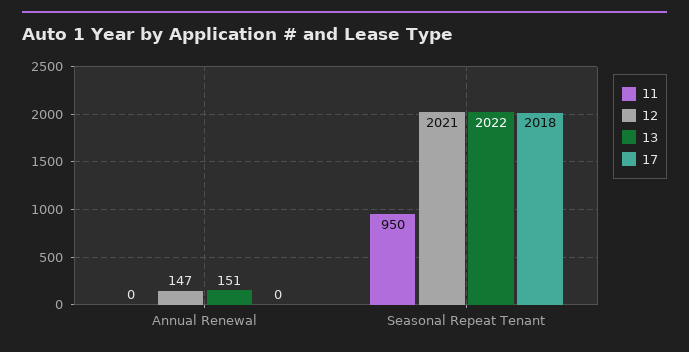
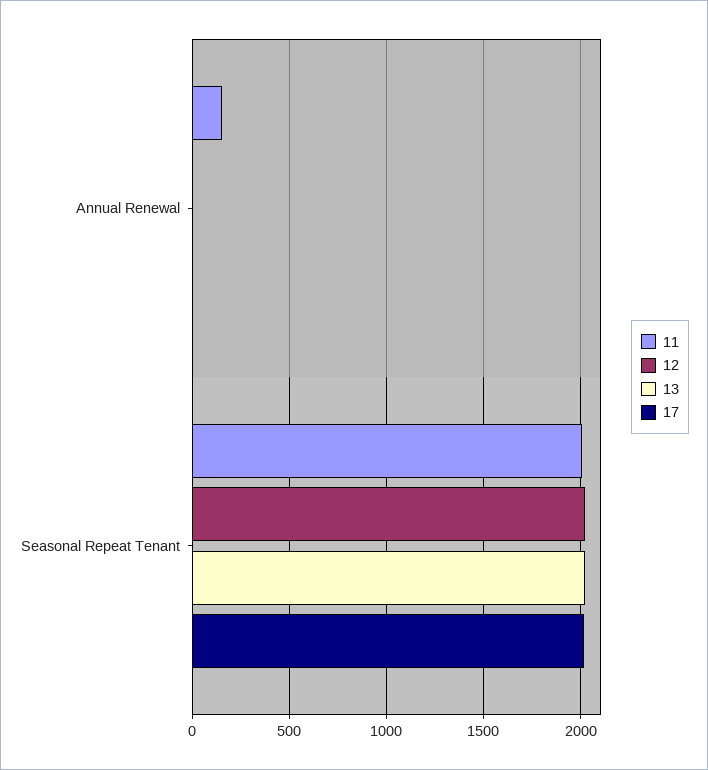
11, Annual Renewal: 0 -> 150
12, Annual Renewal: 147 -> 0
13, Annual Renewal: 151 -> 0
11, Seasonal Repeat Tenant: 950 -> 2000

